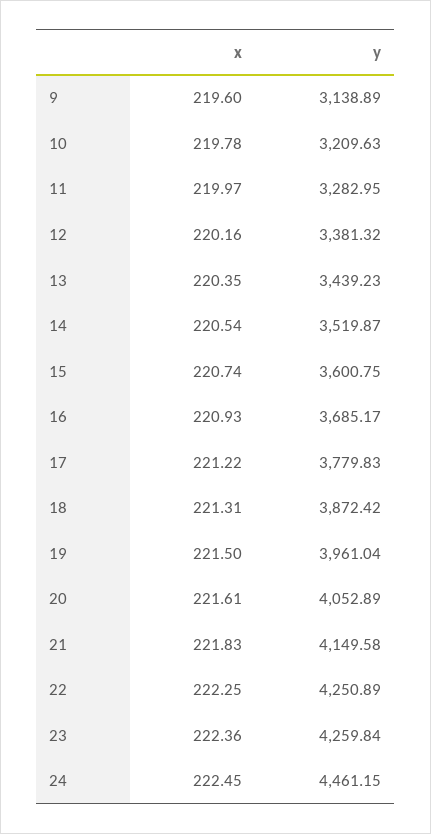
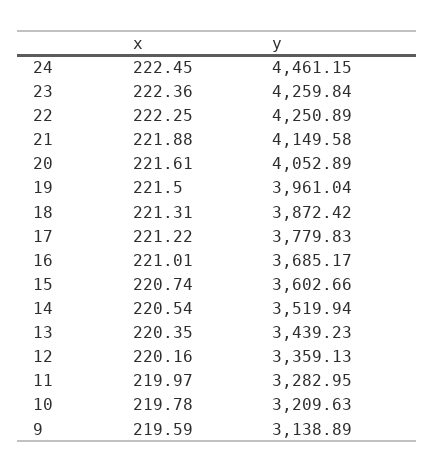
x, 9: 219.6 -> 219.59
y, 12: 3381.32 -> 3359.13
y, 14: 3519.87 -> 3519.94
y, 15: 3600.75 -> 3602.66
x, 16: 220.93 -> 221.01
x, 21: 221.83 -> 221.88

